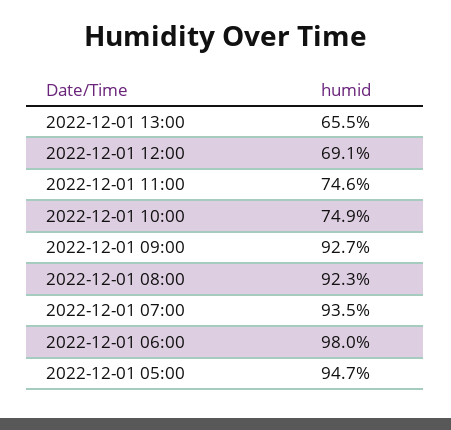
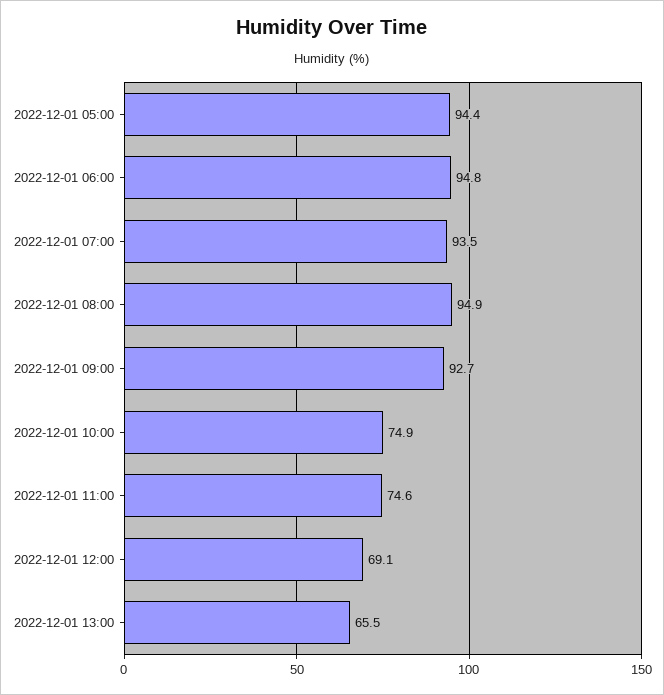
2022-12-01 08:00: 92.3 -> 94.9
2022-12-01 06:00: 98 -> 94.8
2022-12-01 05:00: 94.7 -> 94.4

